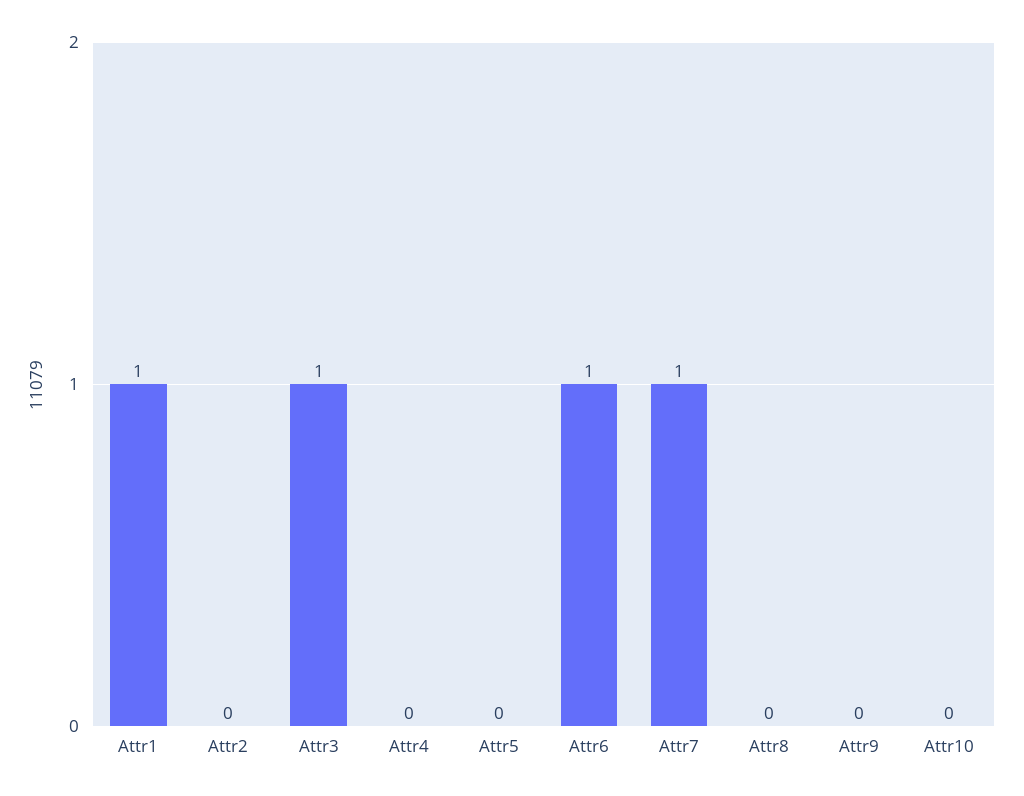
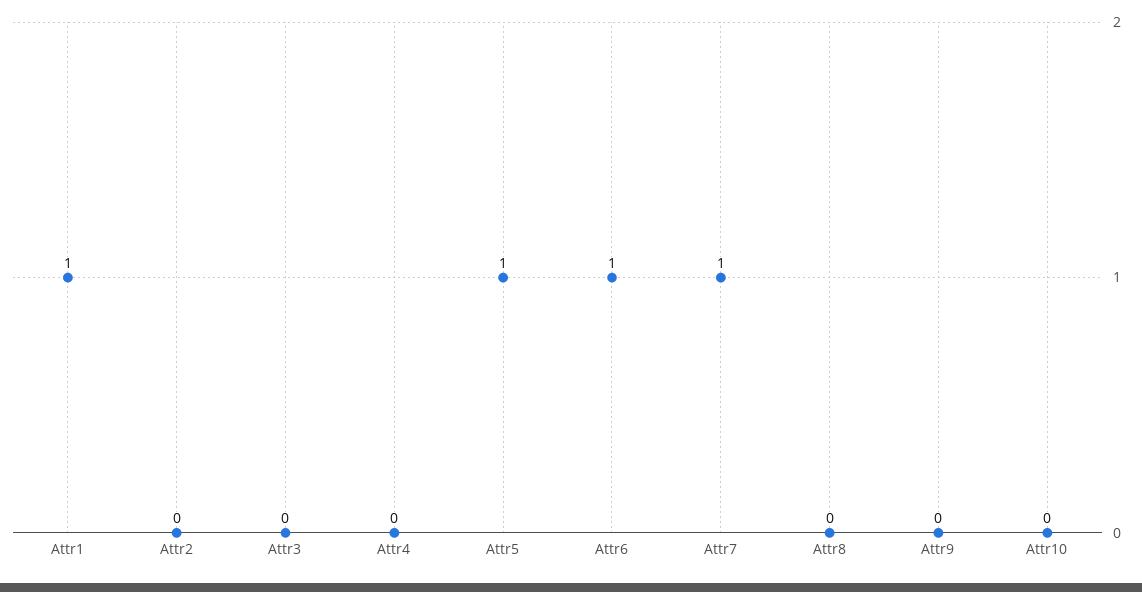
Attr3: 1 -> 0
Attr5: 0 -> 1

